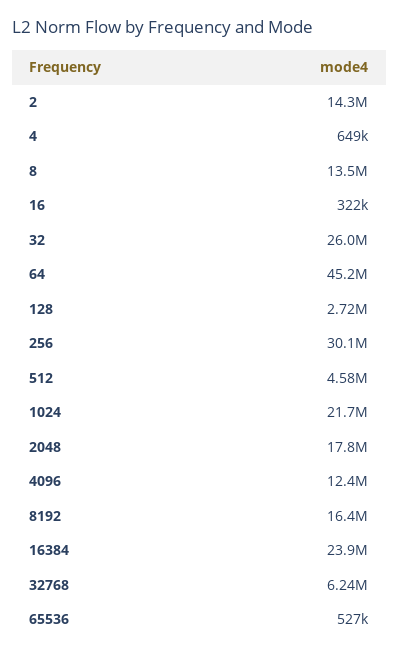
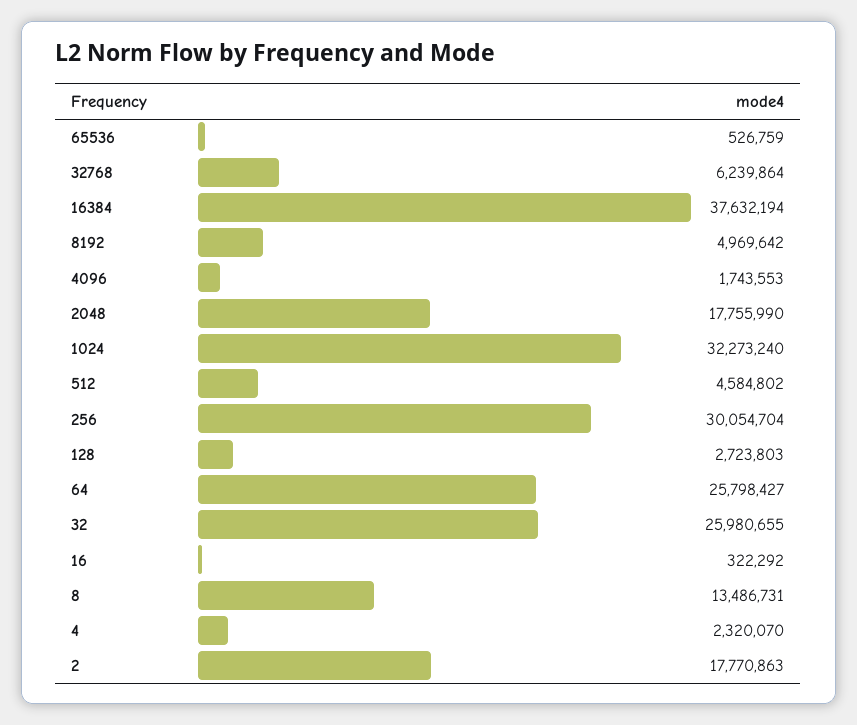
2: 14300000 -> 17770863
4: 649000 -> 2320070
64: 45200000 -> 25798427
1024: 21700000 -> 32273240
4096: 12400000 -> 1743553
8192: 16400000 -> 4969642
16384: 23900000 -> 37632194

